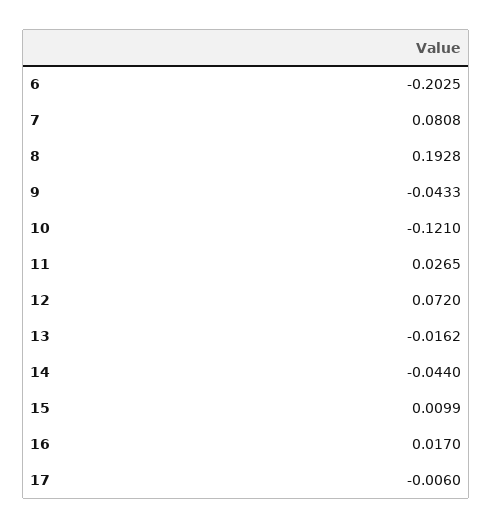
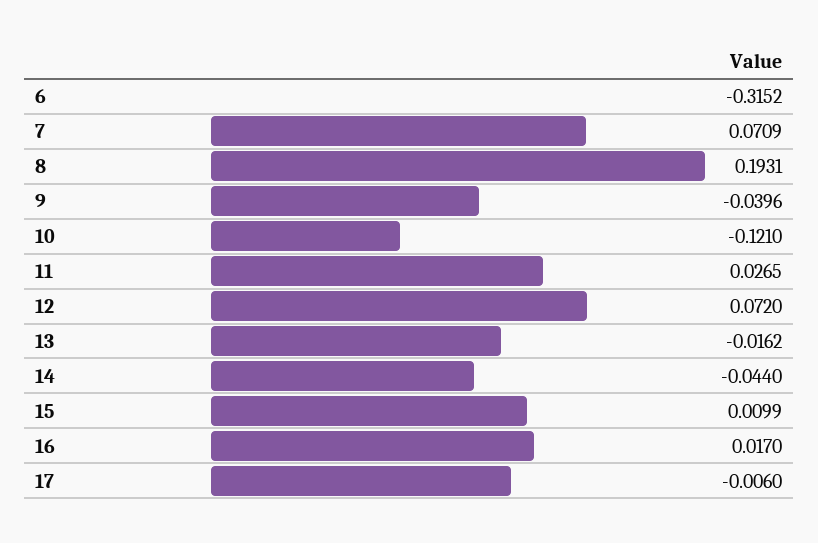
6: -0.2025 -> -0.3152
7: 0.0808 -> 0.0709
8: 0.1928 -> 0.1931
9: -0.0433 -> -0.0396

